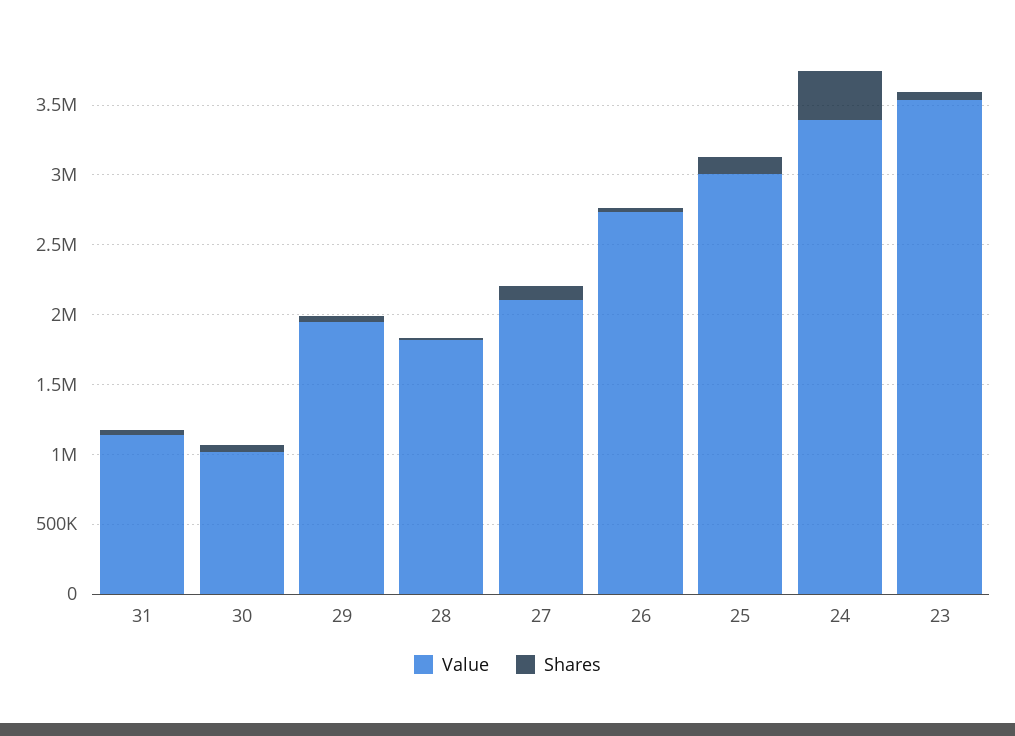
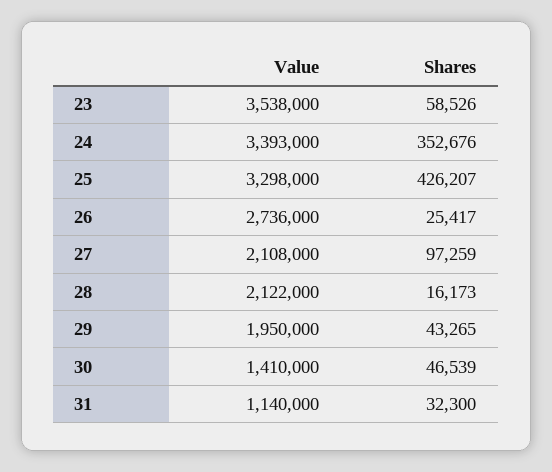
Value, 30: 1000000 -> 1410000
Value, 28: 1800000 -> 2122000
Value, 25: 3000000 -> 3298000
Shares, 25: 100000 -> 426207

